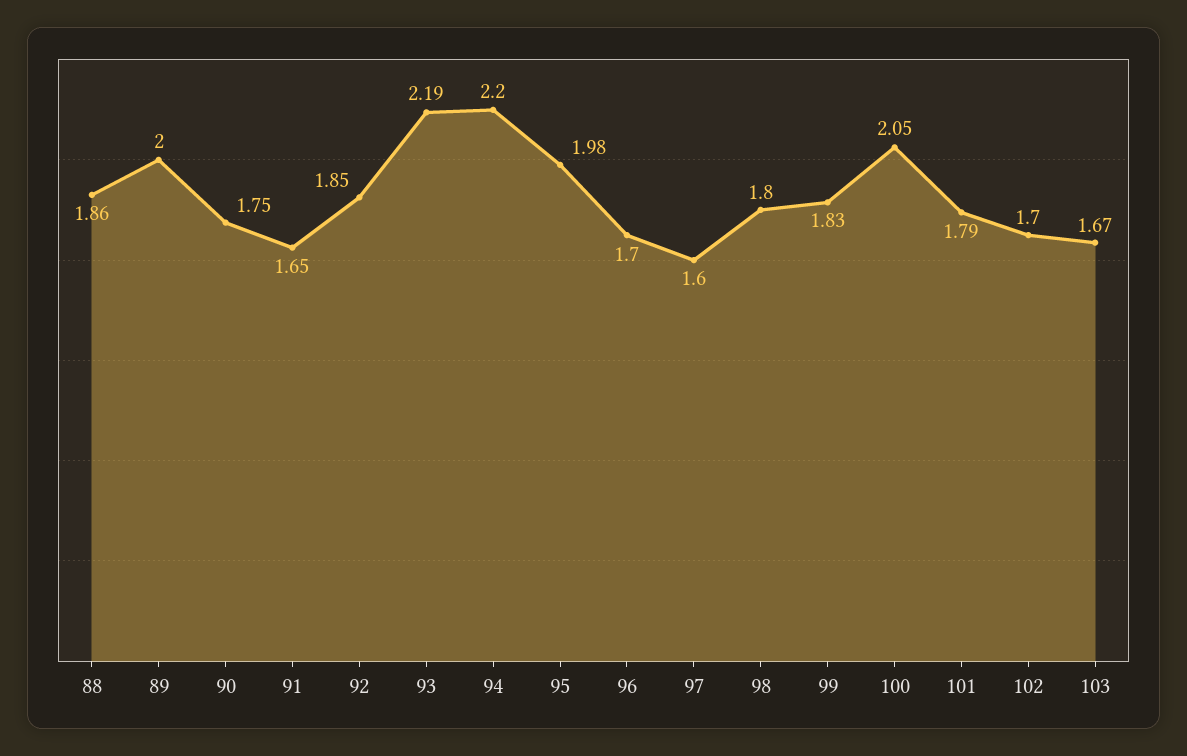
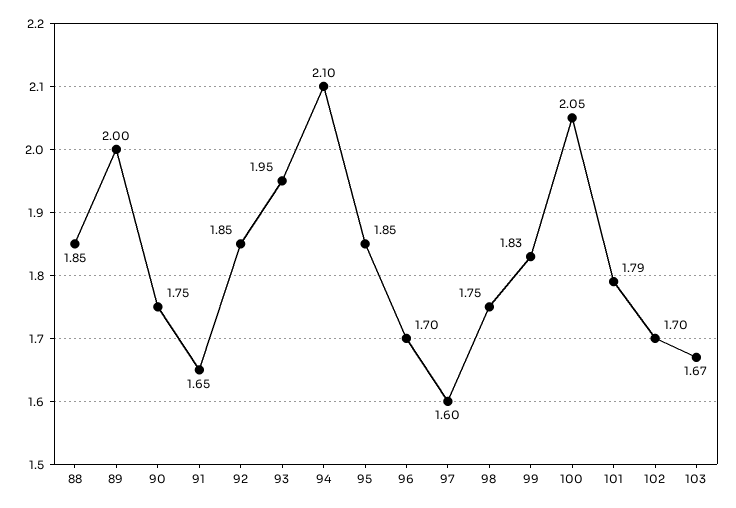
88: 1.86 -> 1.85
93: 2.19 -> 1.95
94: 2.2 -> 2.1
95: 1.98 -> 1.85
98: 1.8 -> 1.75

